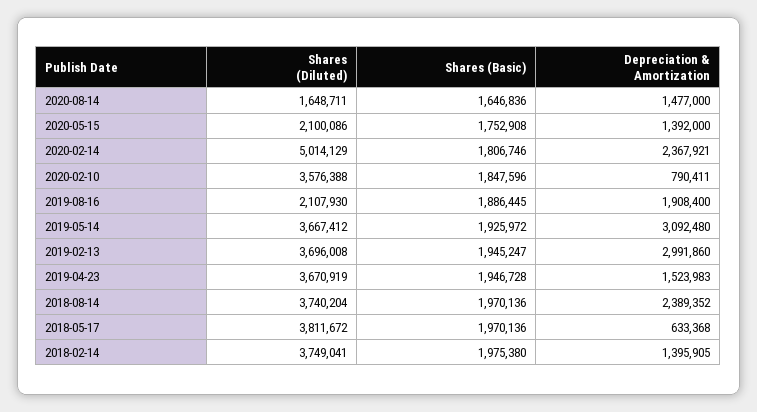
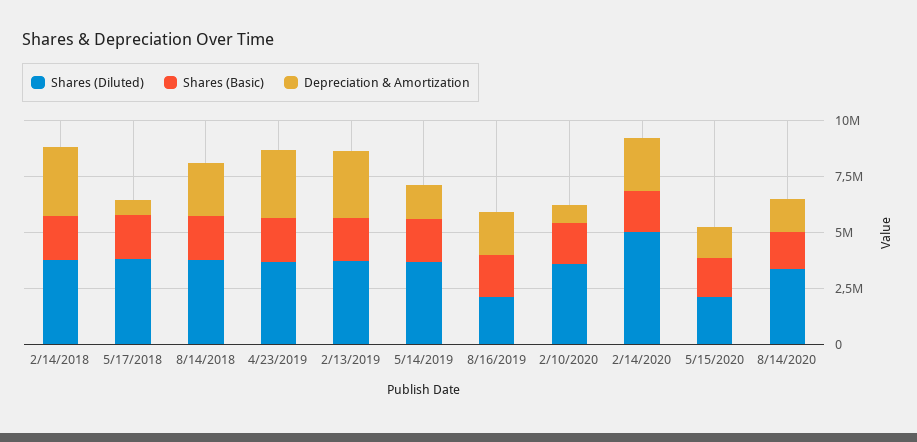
Shares (Diluted), 2020-08-14: 1648711 -> 3500000
Depreciation & Amortization, 2019-05-14: 3092480 -> 1500000
Depreciation & Amortization, 2019-04-23: 1523983 -> 3000000
Depreciation & Amortization, 2018-02-14: 1395905 -> 3000000

